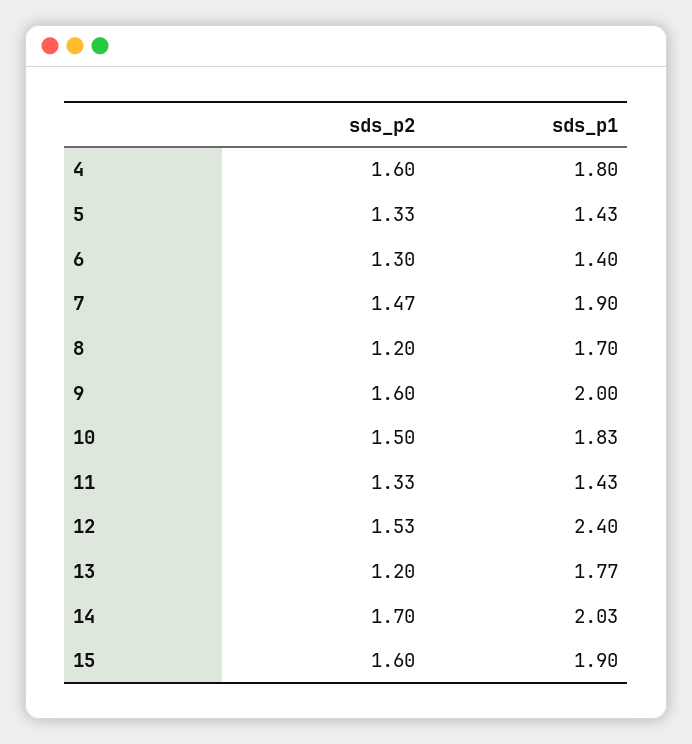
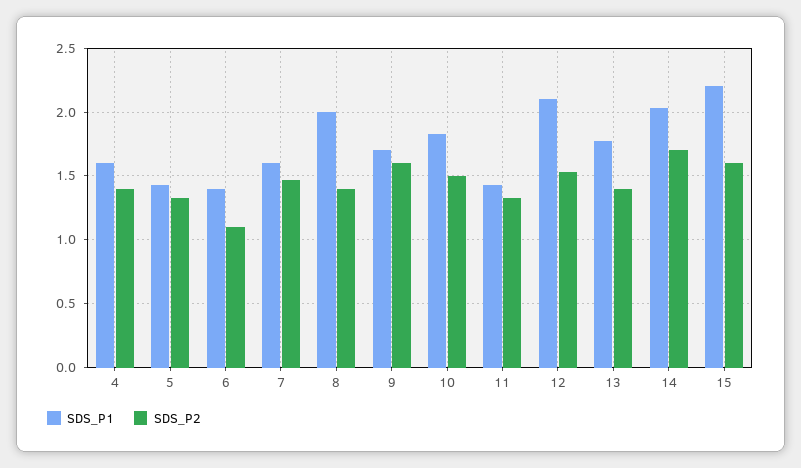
sds_p2, 4: 1.6 -> 1.4
sds_p1, 4: 1.8 -> 1.6
sds_p2, 6: 1.3 -> 1.1
sds_p1, 7: 1.9 -> 1.6
sds_p2, 8: 1.2 -> 1.4
sds_p1, 8: 1.7 -> 2
sds_p1, 9: 2 -> 1.7
sds_p1, 12: 2.4 -> 2.1
sds_p2, 13: 1.2 -> 1.4
sds_p1, 15: 1.9 -> 2.2

